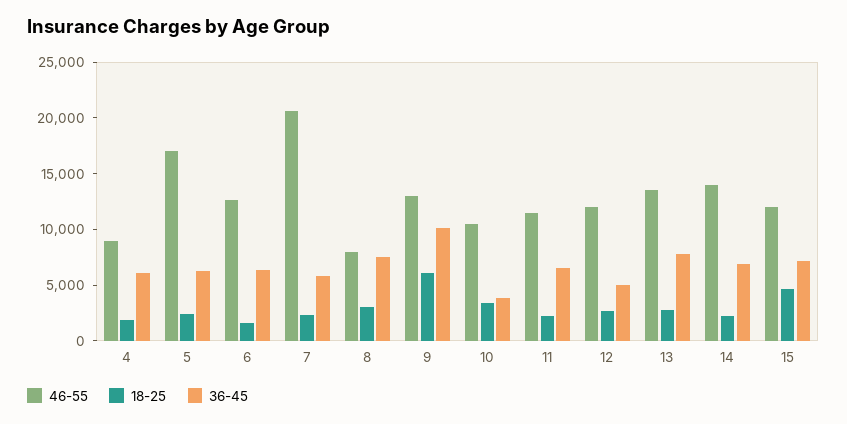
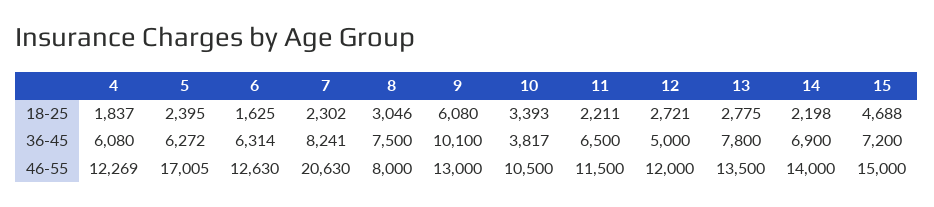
46-55, 4: 9000 -> 12269
36-45, 7: 6000 -> 8241
46-55, 15: 12000 -> 15000

